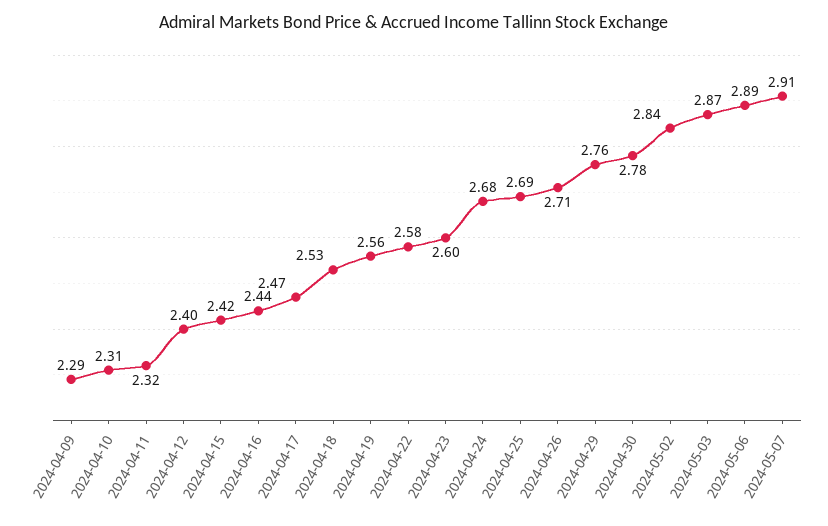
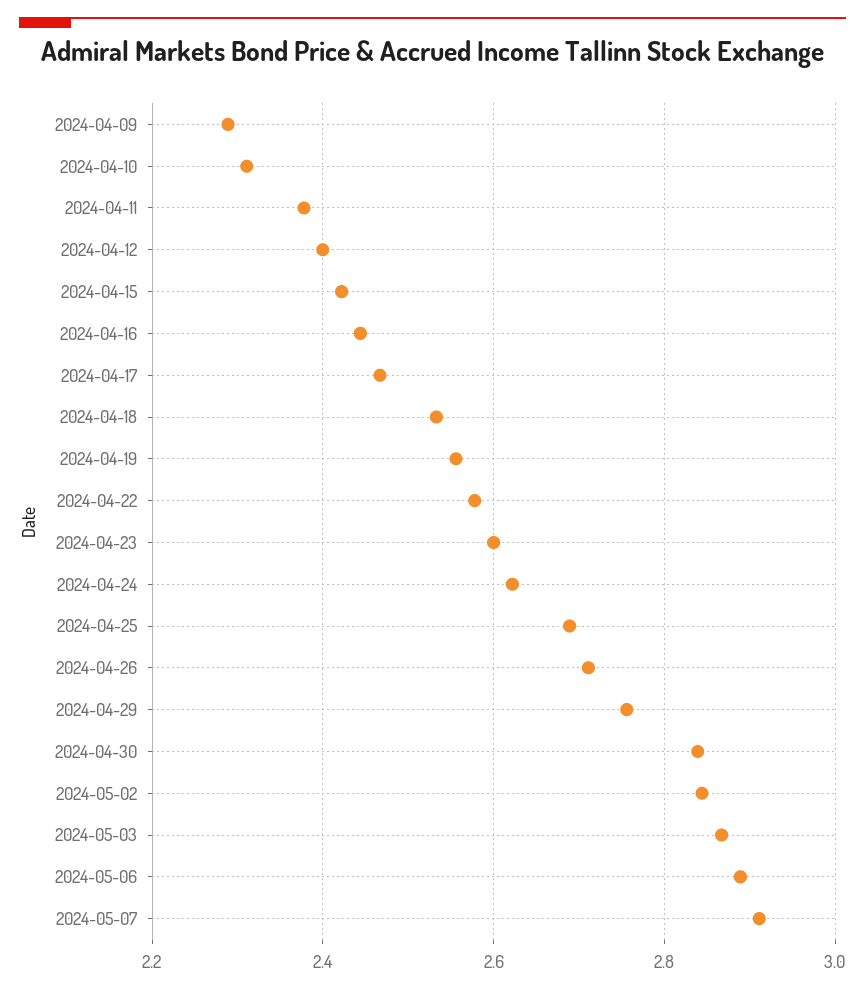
2024-04-11: 2.32 -> 2.38
2024-04-24: 2.68 -> 2.62
2024-04-30: 2.78 -> 2.84

